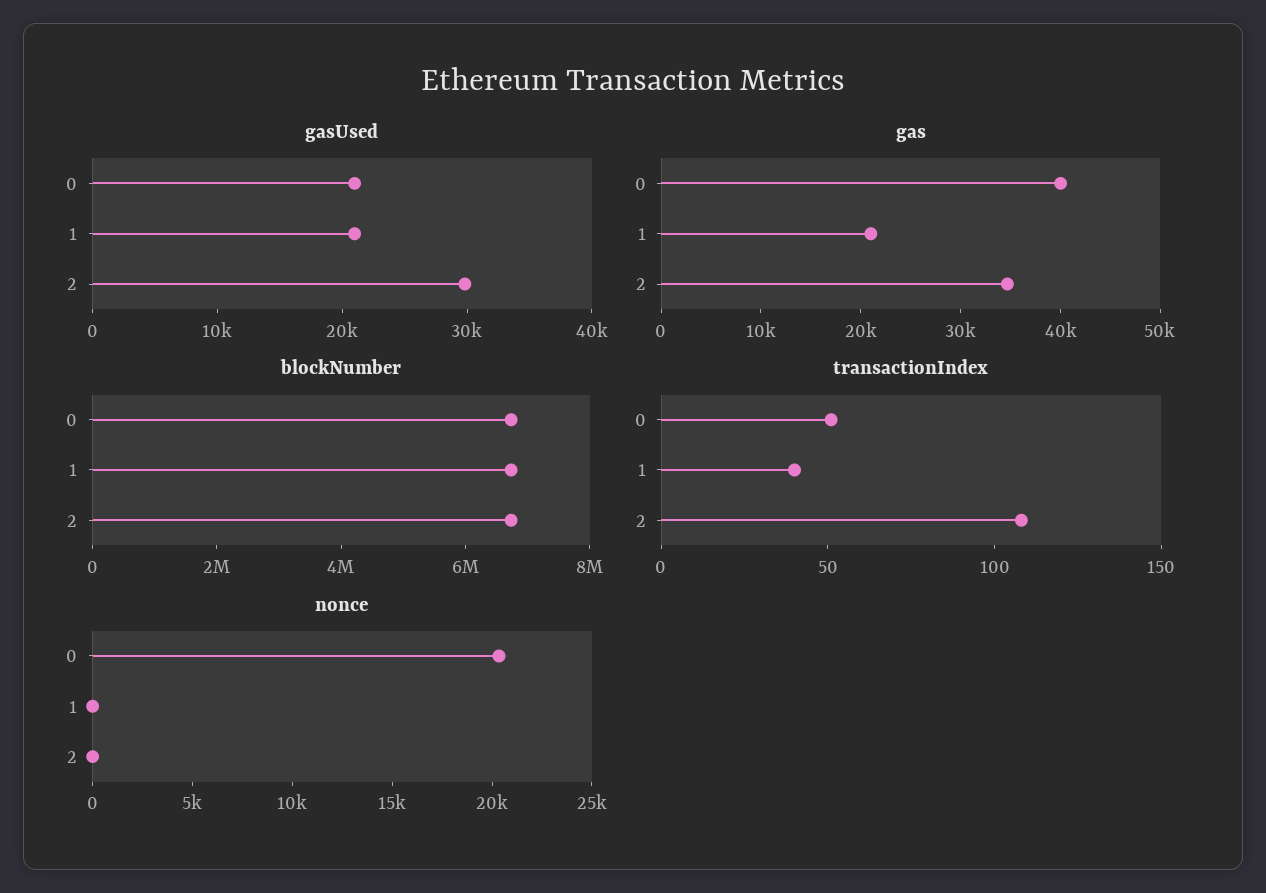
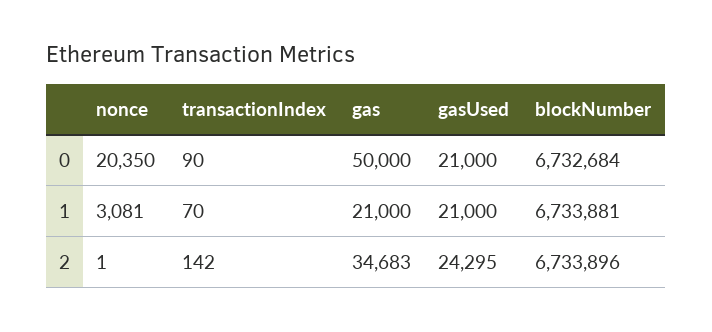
gasUsed, 2: 30000 -> 24295
gas, 0: 40000 -> 50000
transactionIndex, 0: 50 -> 90
transactionIndex, 1: 40 -> 70
transactionIndex, 2: 110 -> 142
nonce, 1: 0 -> 3081

